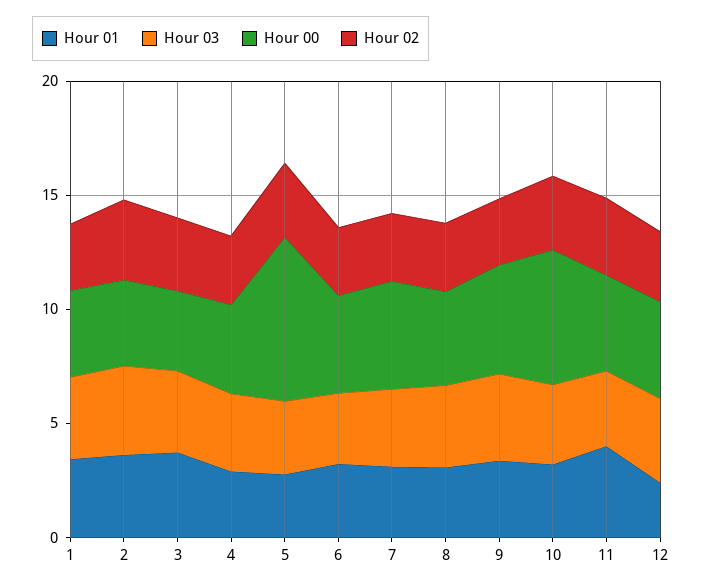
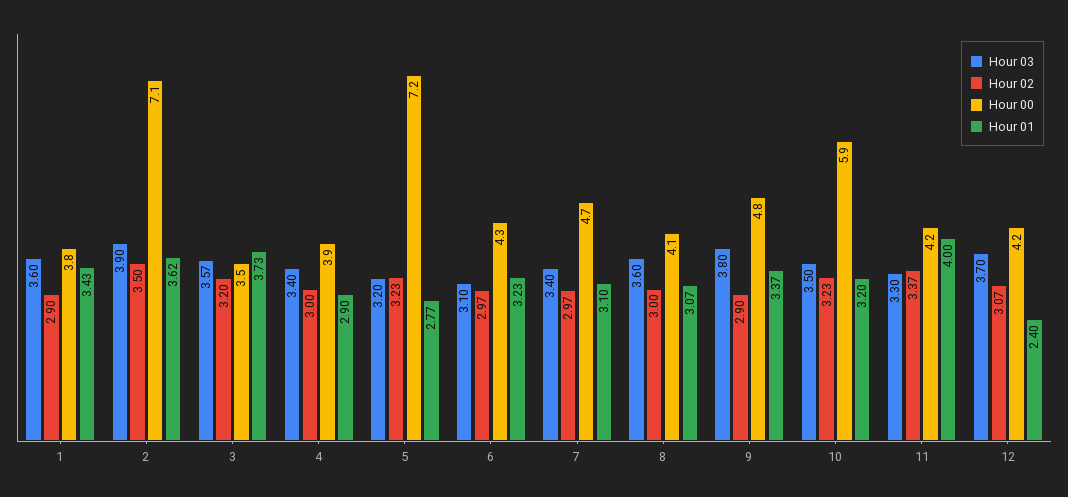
Hour 00, 2: 4 -> 7.1

